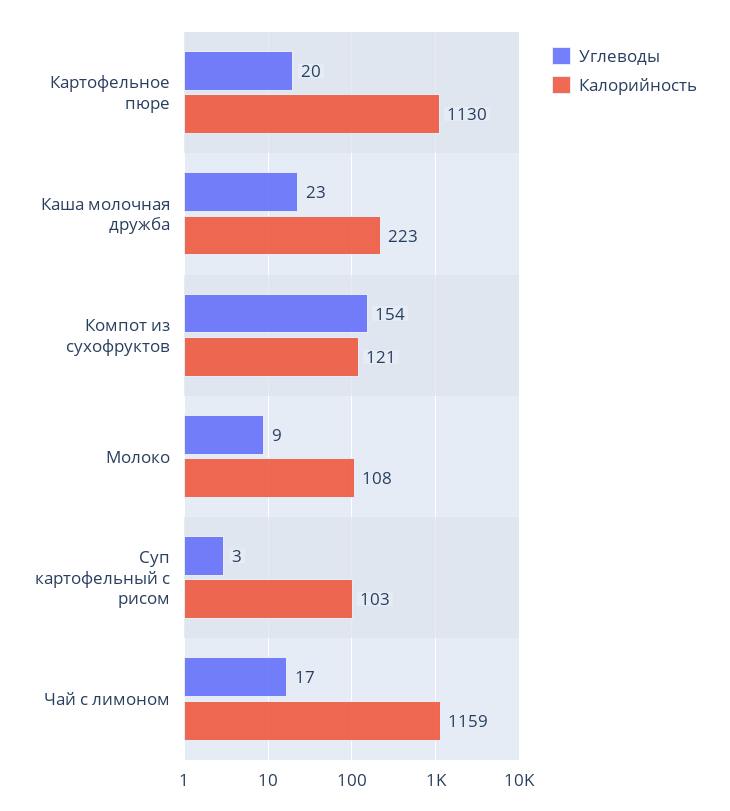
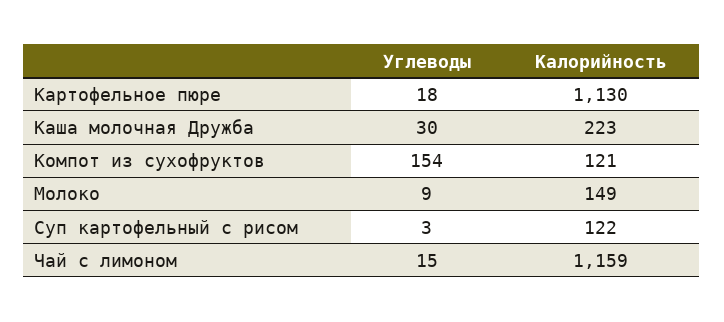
Углеводы, Картофельное пюре: 20 -> 18
Углеводы, Каша молочная дружба: 23 -> 30
Калорийность, Молоко: 108 -> 149
Калорийность, Суп картофельный с рисом: 103 -> 122
Углеводы, Чай с лимоном: 17 -> 15

